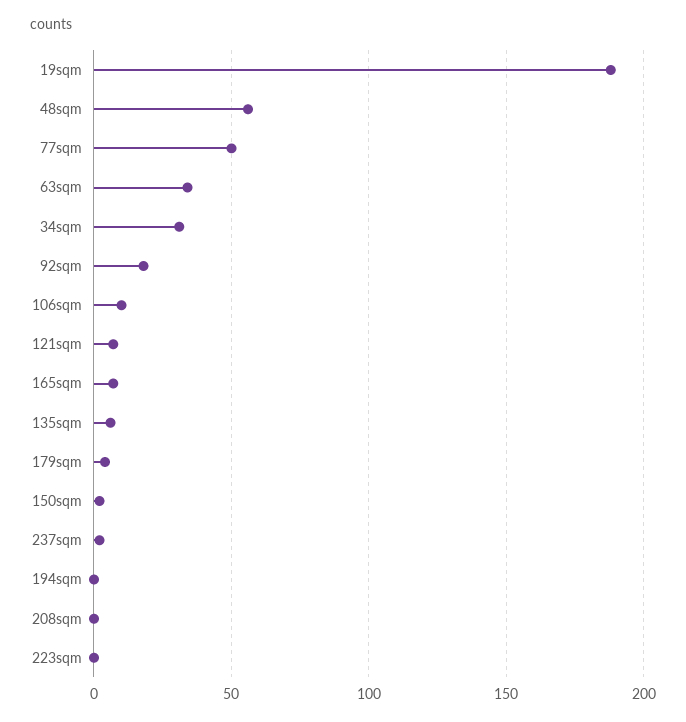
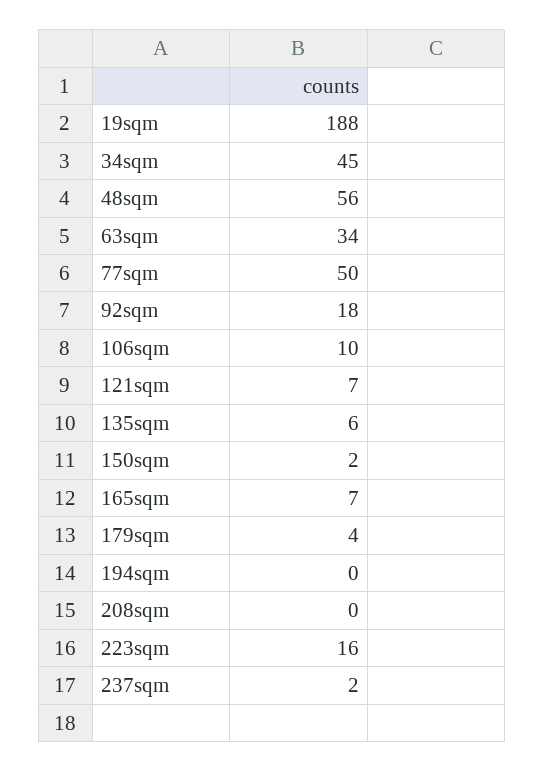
34sqm: 30 -> 45
223sqm: 0 -> 16

